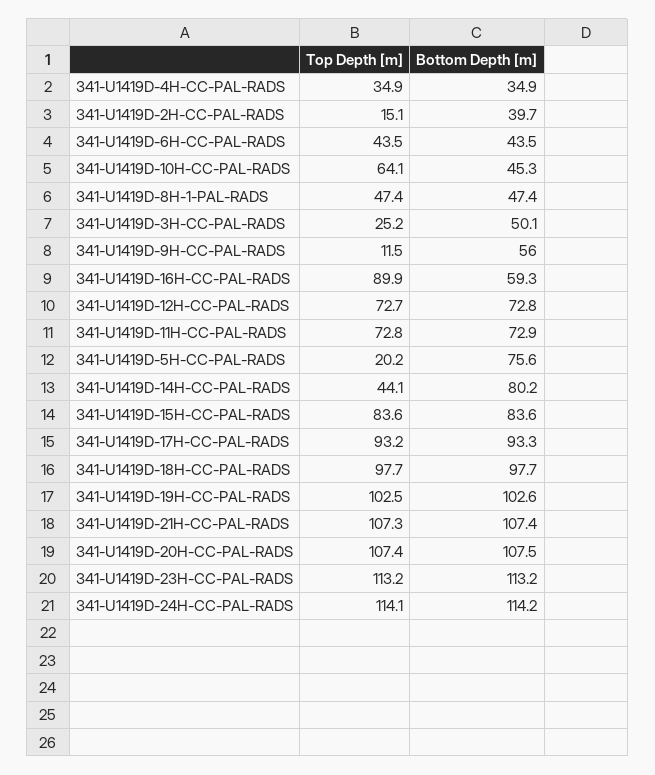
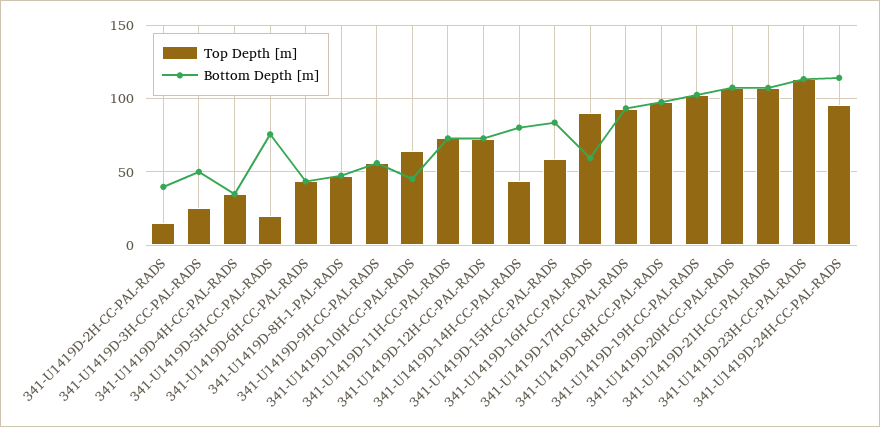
Top Depth [m], 341-U1419D-9H-CC-PAL-RADS: 11.5 -> 55
Top Depth [m], 341-U1419D-15H-CC-PAL-RADS: 83.6 -> 60
Top Depth [m], 341-U1419D-24H-CC-PAL-RADS: 114.1 -> 95

